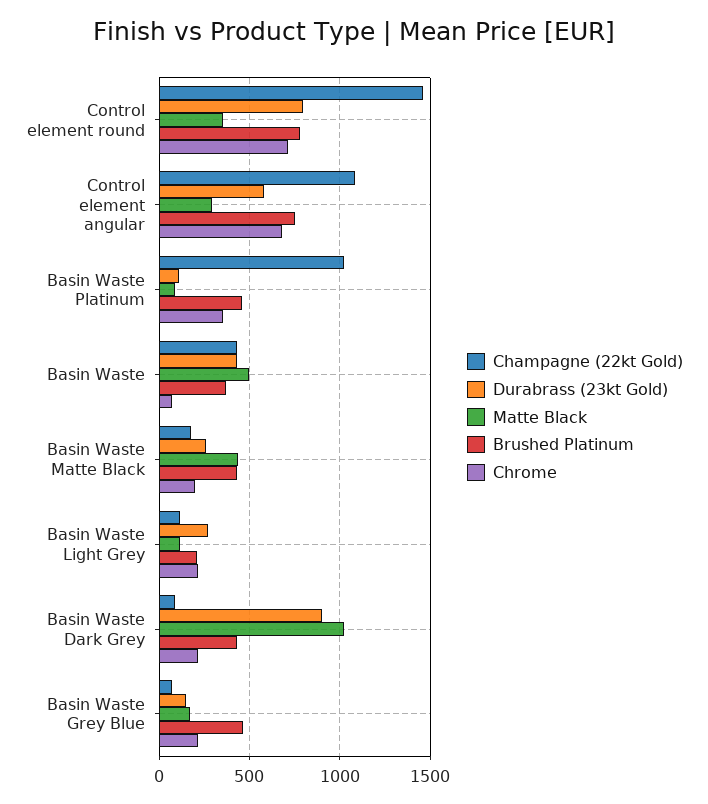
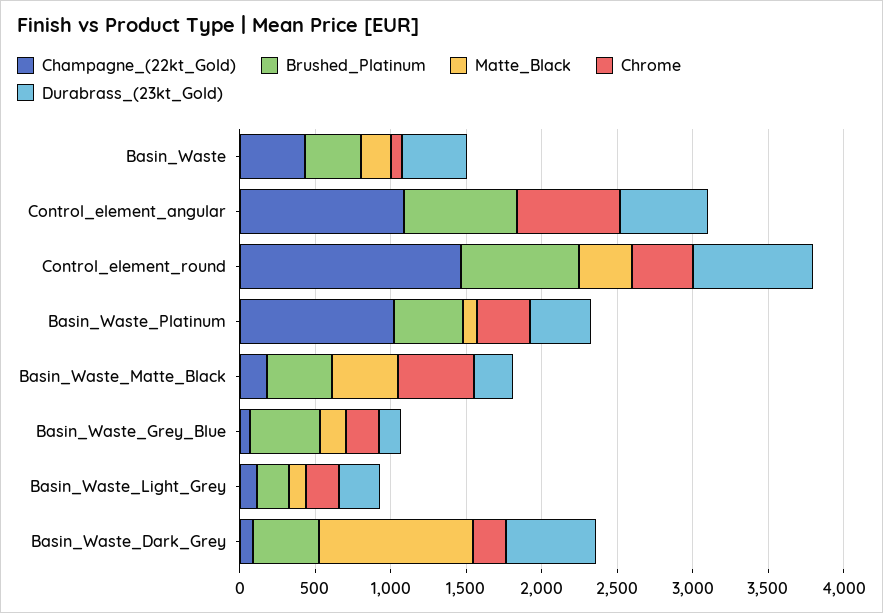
Chrome, Control element round: 700 -> 400
Matte Black, Control element angular: 300 -> 0
Durabrass (23kt Gold), Basin Waste Platinum: 100 -> 400
Matte Black, Basin Waste: 500 -> 200
Chrome, Basin Waste Matte Black: 200 -> 500
Durabrass (23kt Gold), Basin Waste Dark Grey: 900 -> 600

